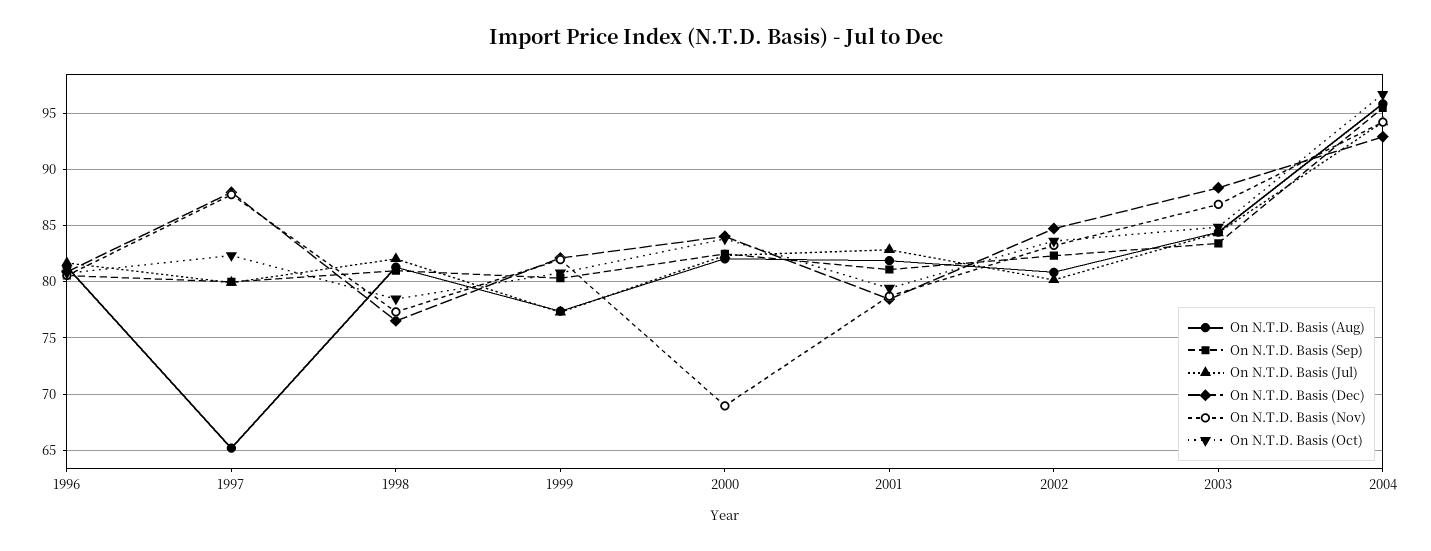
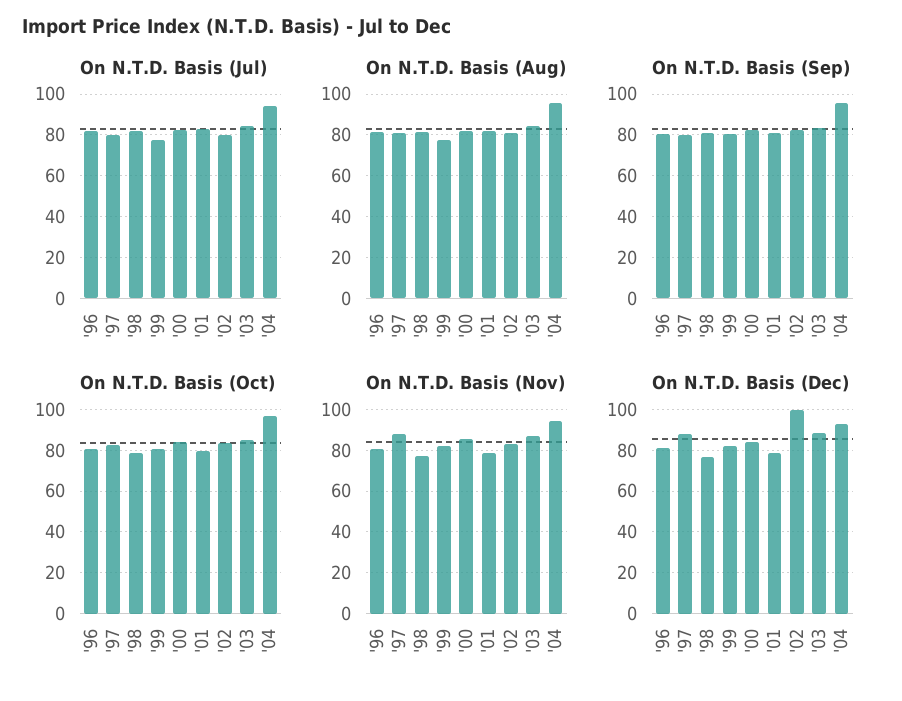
On N.T.D. Basis (Aug), 1997: 65 -> 80
On N.T.D. Basis (Nov), 2000: 69 -> 85
On N.T.D. Basis (Dec), 2002: 85 -> 100

